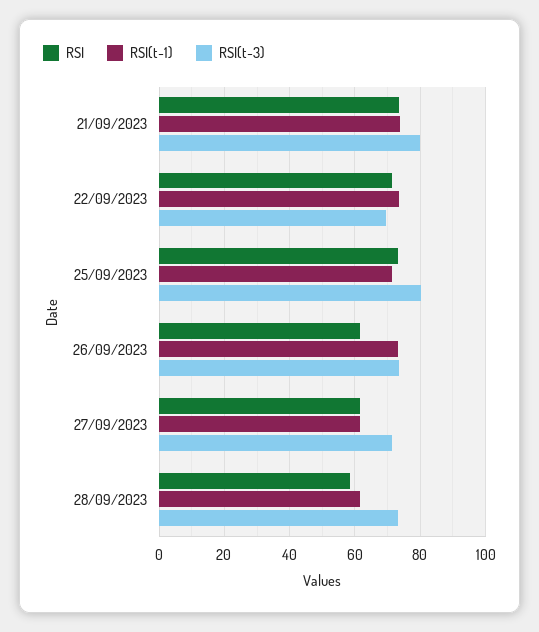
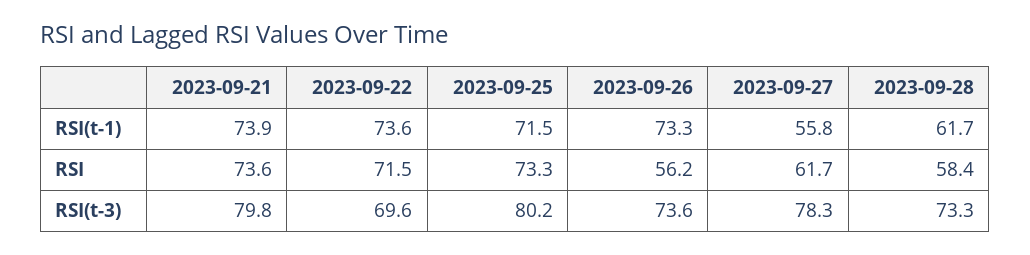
RSI, 26/09/2023: 62 -> 56.2
RSI(t-1), 27/09/2023: 62 -> 55.8
RSI(t-3), 27/09/2023: 72 -> 78.3

